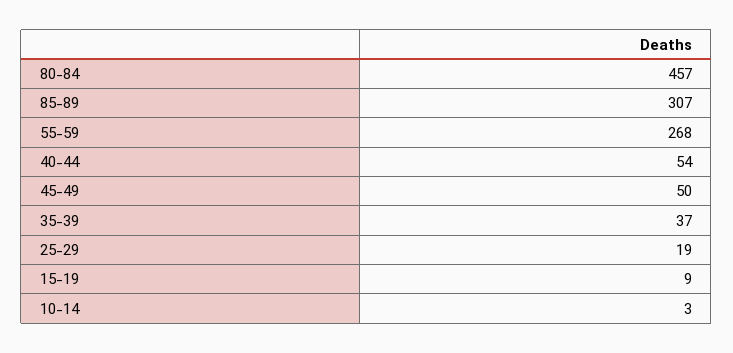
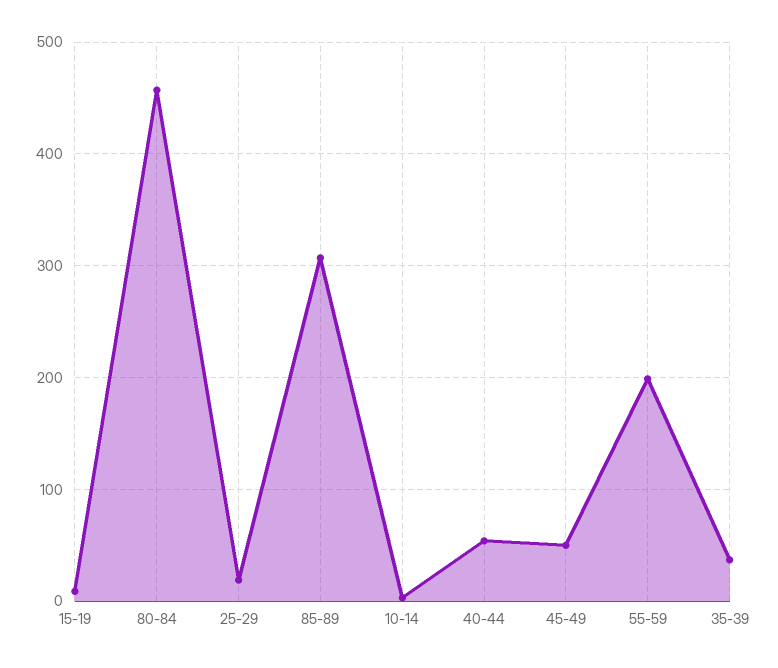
55-59: 268 -> 200

